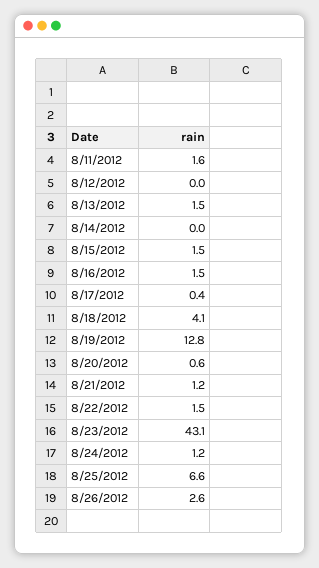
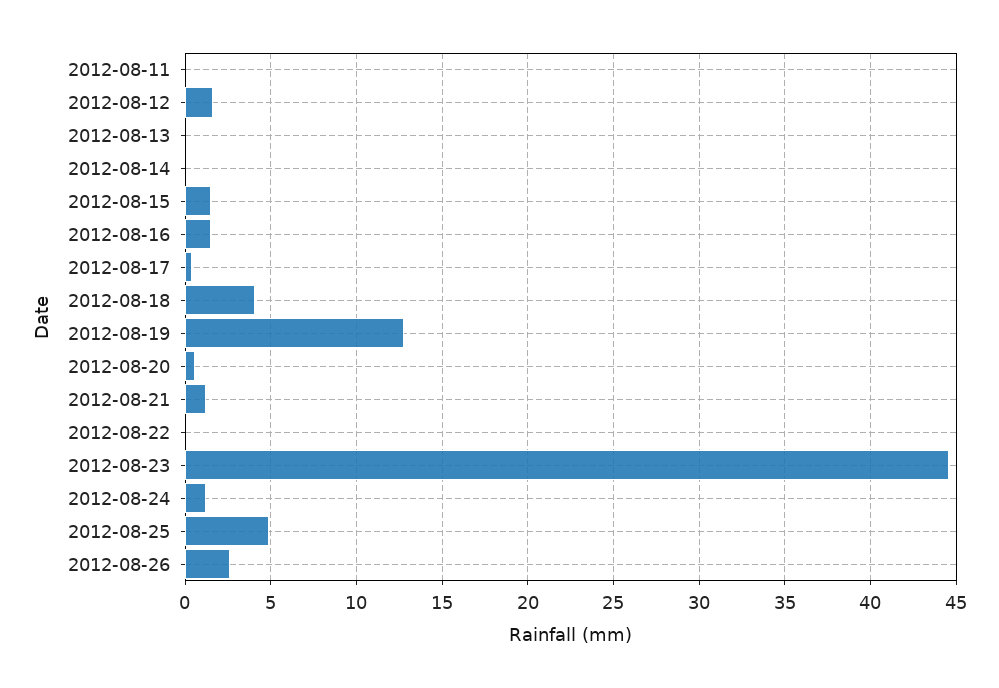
8/11/2012: 1.6 -> 0
8/12/2012: 0 -> 1.5
8/13/2012: 1.5 -> 0
8/22/2012: 1.5 -> 0
8/23/2012: 43.1 -> 44.5
8/25/2012: 6.6 -> 5

